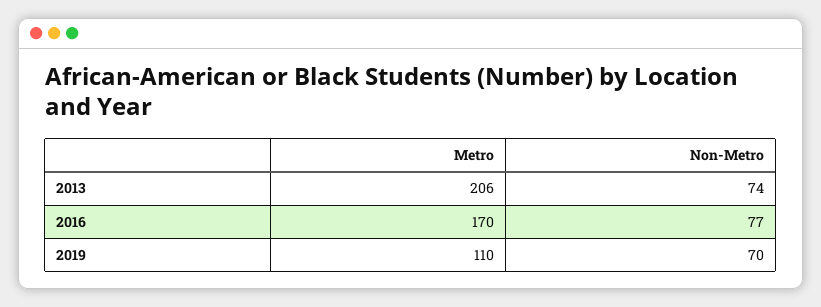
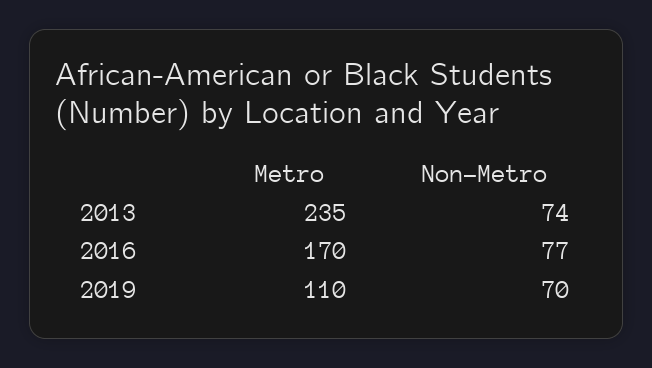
Metro, 2013: 206 -> 235

